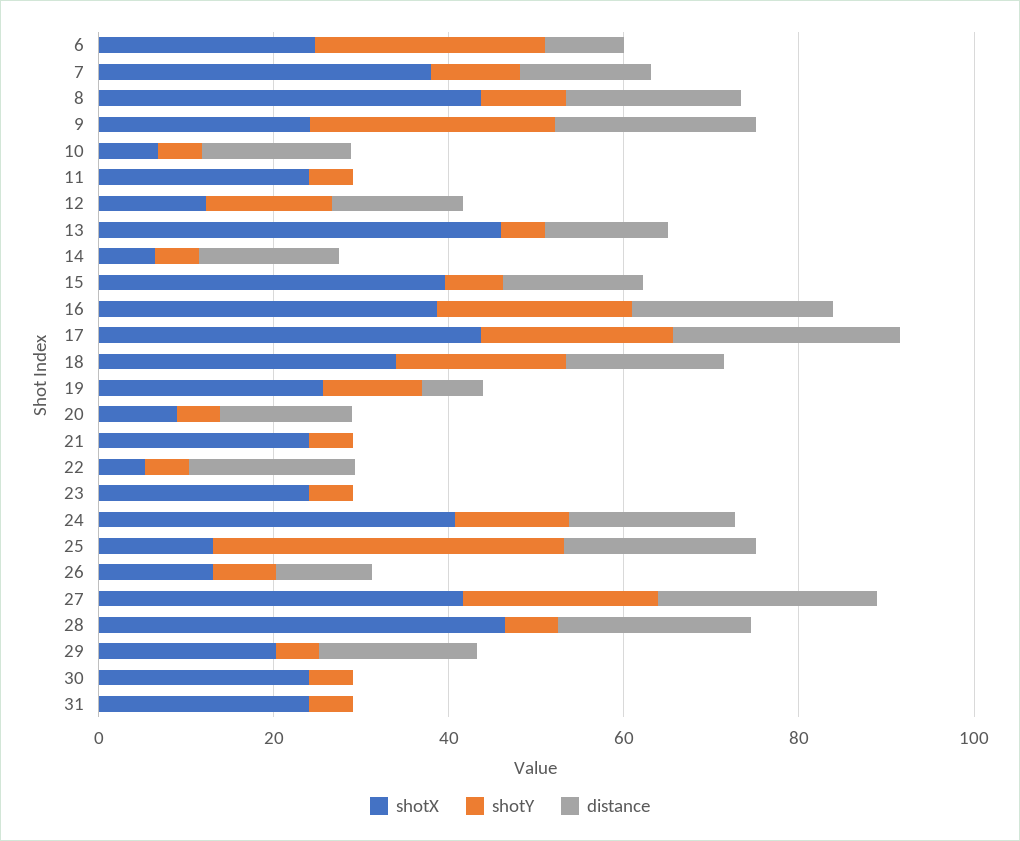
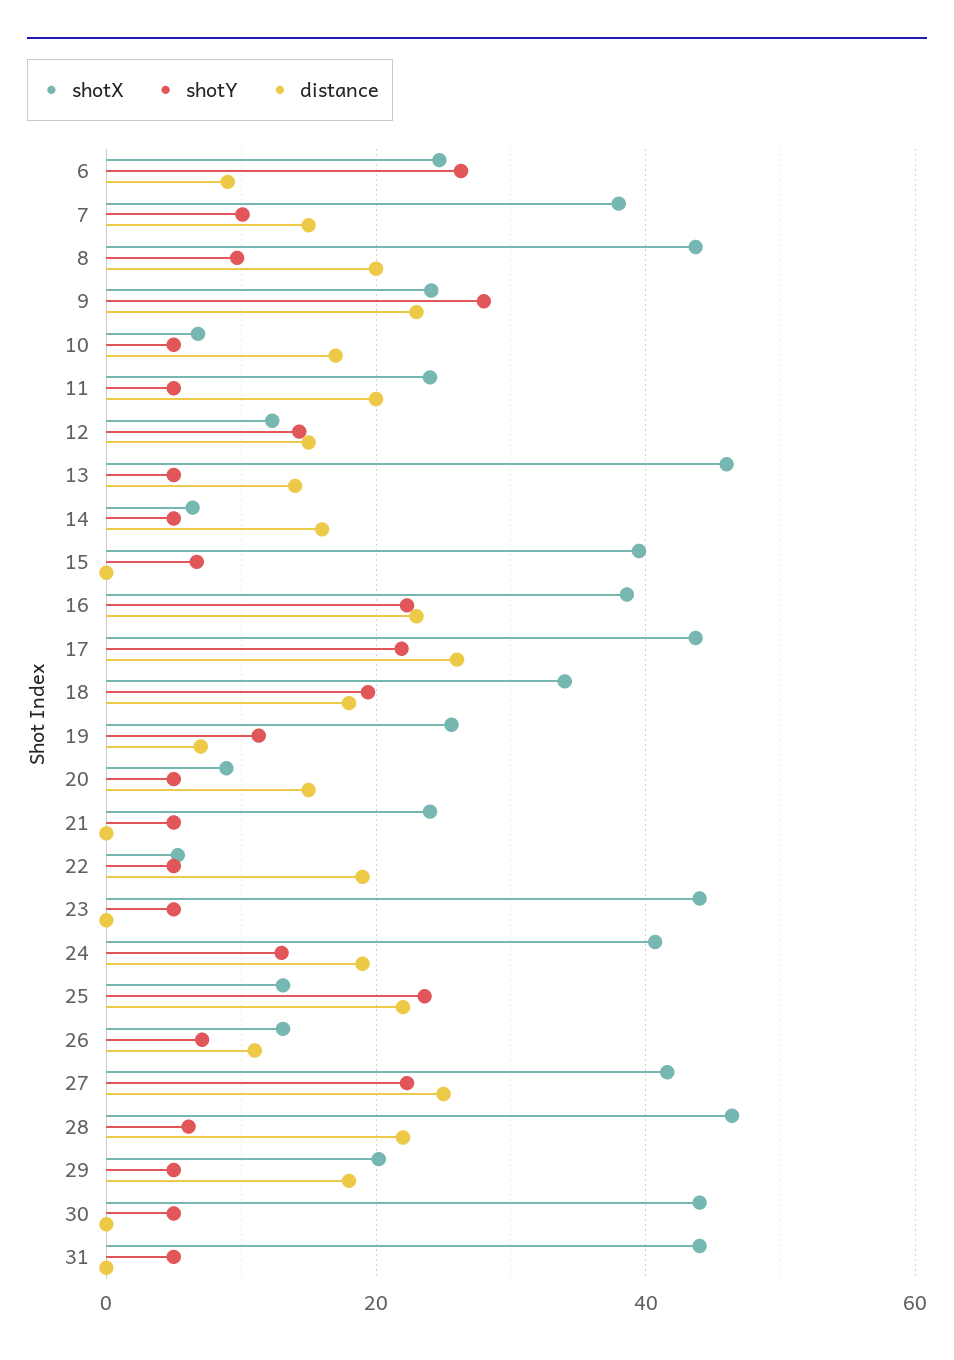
distance, 11: 0 -> 20
distance, 15: 15 -> 0
shotX, 23: 25 -> 44
shotY, 25: 40 -> 24
shotX, 30: 25 -> 44
shotX, 31: 25 -> 44

